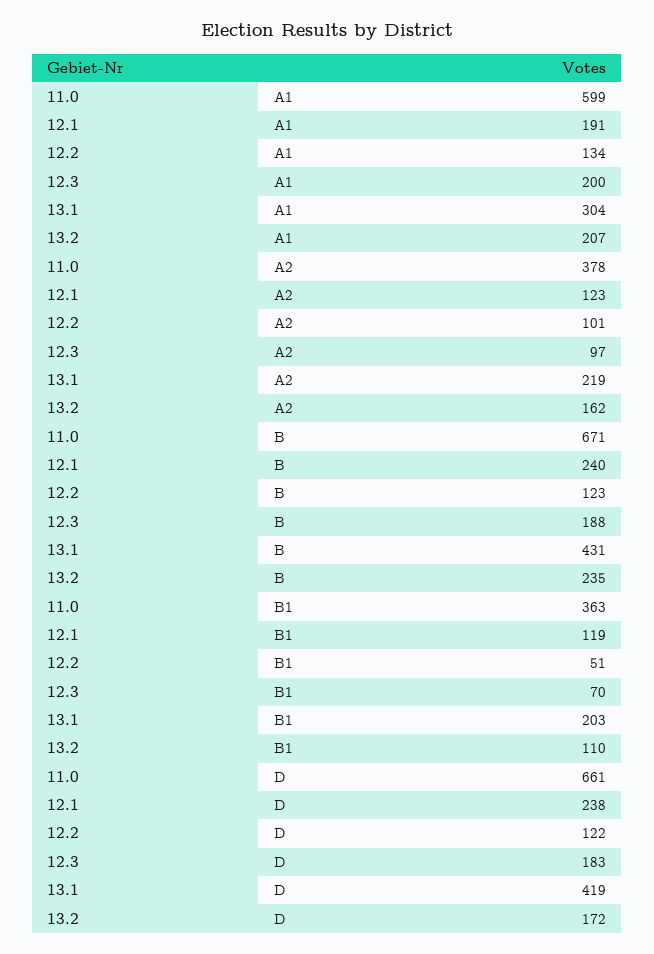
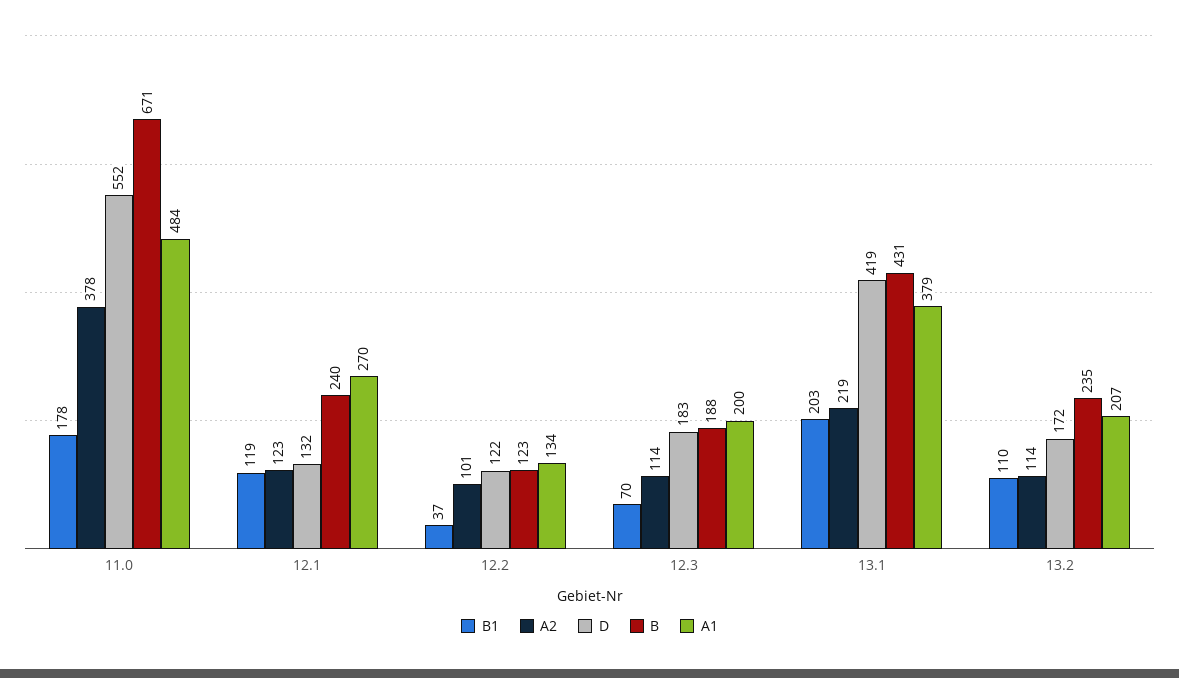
A1, 11.0: 599 -> 484
A1, 12.1: 191 -> 270
A1, 13.1: 304 -> 379
A2, 12.3: 97 -> 114
A2, 13.2: 162 -> 114
B1, 11.0: 363 -> 178
B1, 12.2: 51 -> 37
D, 11.0: 661 -> 552
D, 12.1: 238 -> 132

